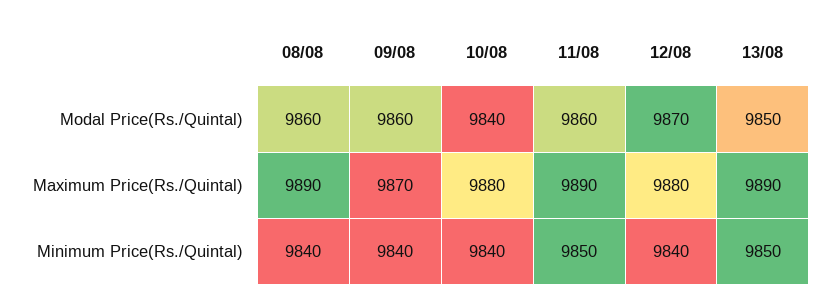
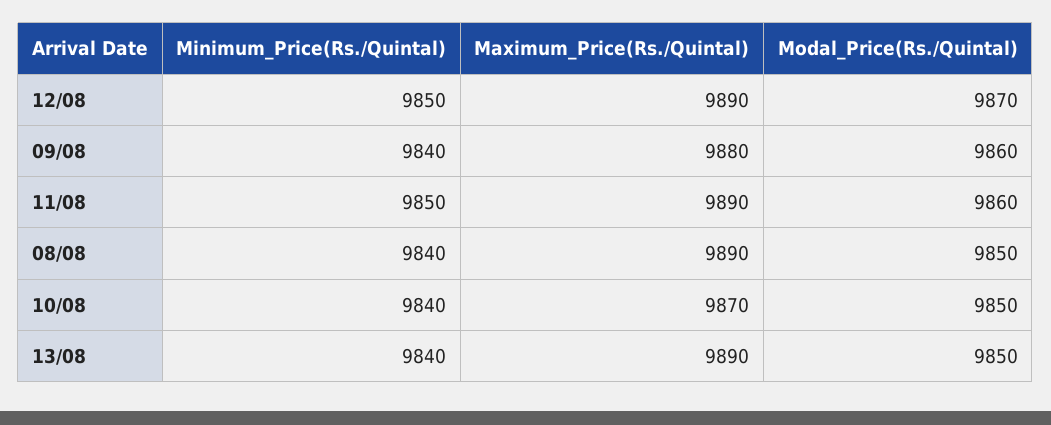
08/08, Modal Price(Rs./Quintal): 9860 -> 9850
10/08, Modal Price(Rs./Quintal): 9840 -> 9850
09/08, Maximum Price(Rs./Quintal): 9870 -> 9880
10/08, Maximum Price(Rs./Quintal): 9880 -> 9870
12/08, Maximum Price(Rs./Quintal): 9880 -> 9890
12/08, Minimum Price(Rs./Quintal): 9840 -> 9850
13/08, Minimum Price(Rs./Quintal): 9850 -> 9840

